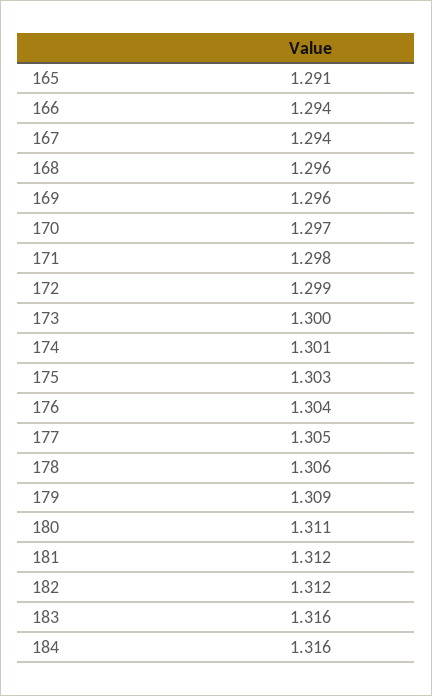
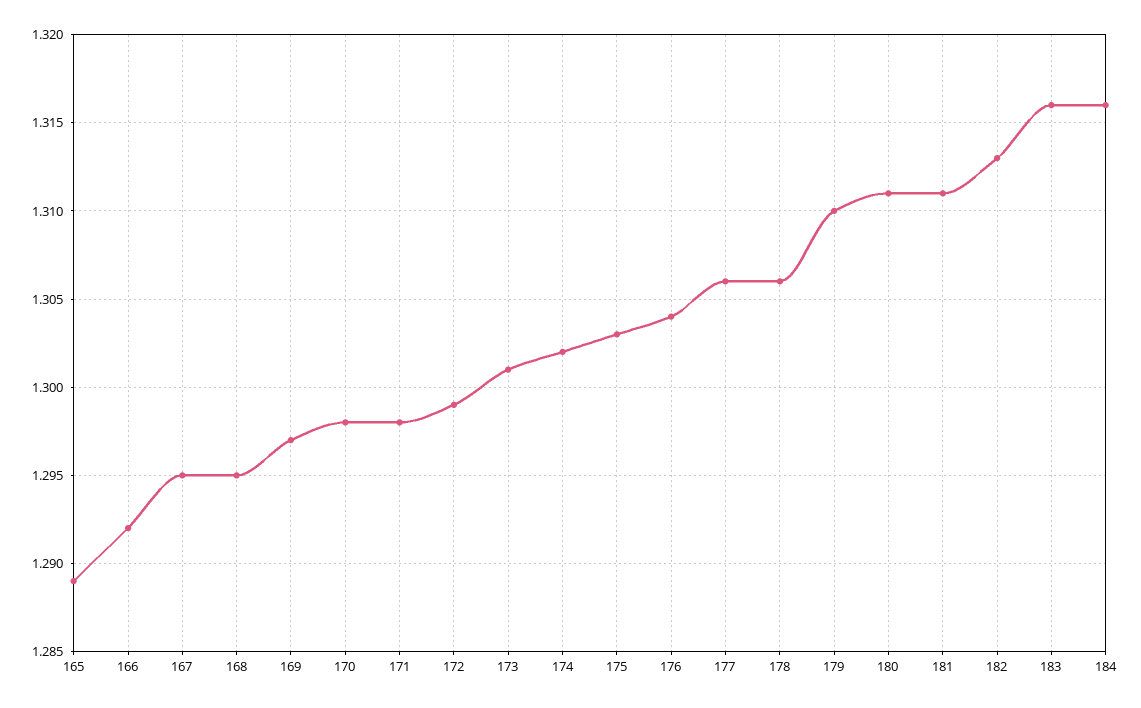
165: 1.291 -> 1.289
166: 1.294 -> 1.292
167: 1.294 -> 1.295
168: 1.296 -> 1.295
169: 1.296 -> 1.297
170: 1.297 -> 1.298
173: 1.3 -> 1.301
174: 1.301 -> 1.302
177: 1.305 -> 1.306
179: 1.309 -> 1.31
181: 1.312 -> 1.311
182: 1.312 -> 1.313

